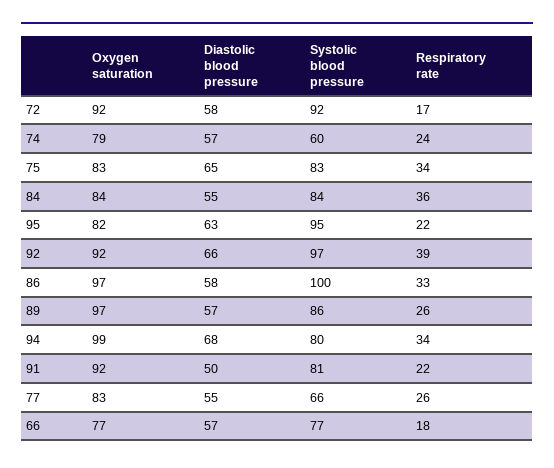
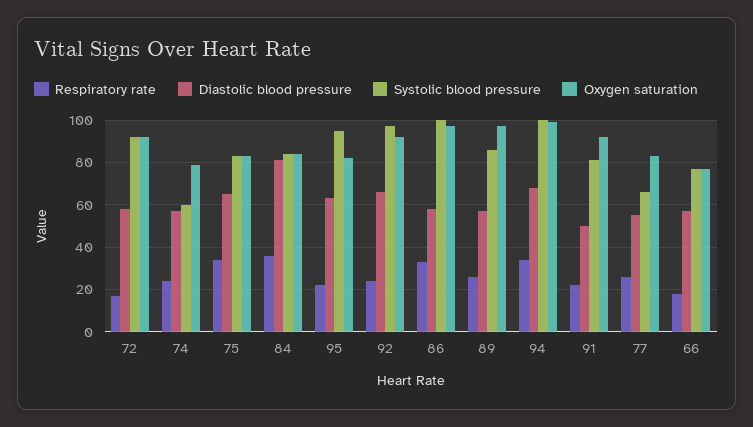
Diastolic blood pressure, 84: 55 -> 80
Respiratory rate, 92: 39 -> 25
Systolic blood pressure, 94: 80 -> 100

